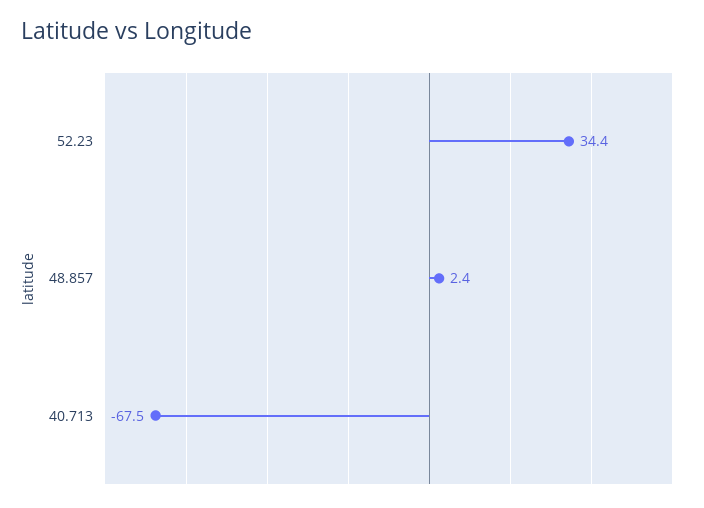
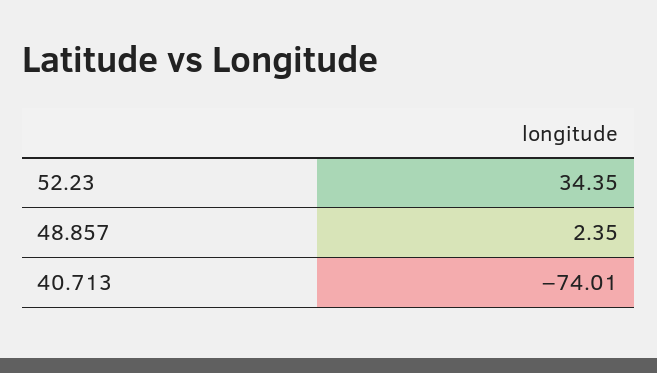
40.713: -67.5 -> -74.01

